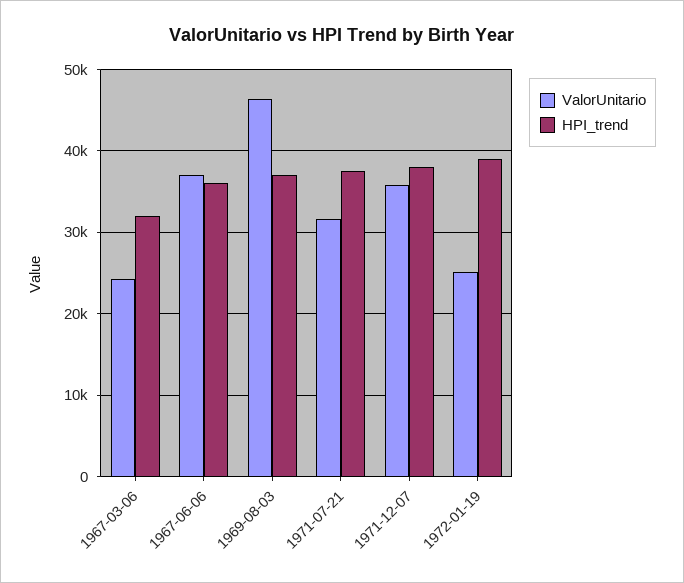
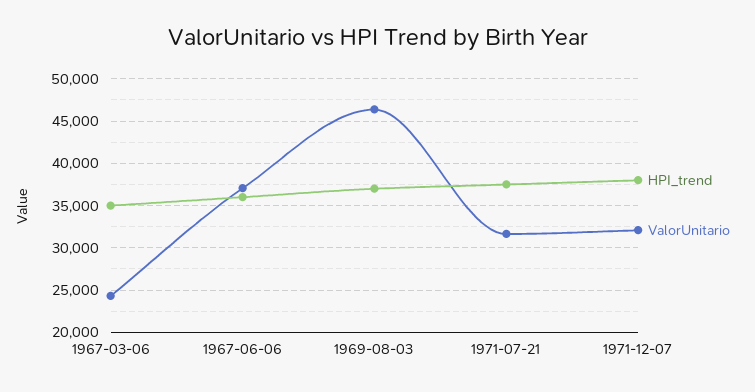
HPI_trend, 1967-03-06: 32000 -> 35000
ValorUnitario, 1971-12-07: 36000 -> 32000
ValorUnitario, 1972-01-19: 25000 -> none
HPI_trend, 1972-01-19: 39000 -> none

